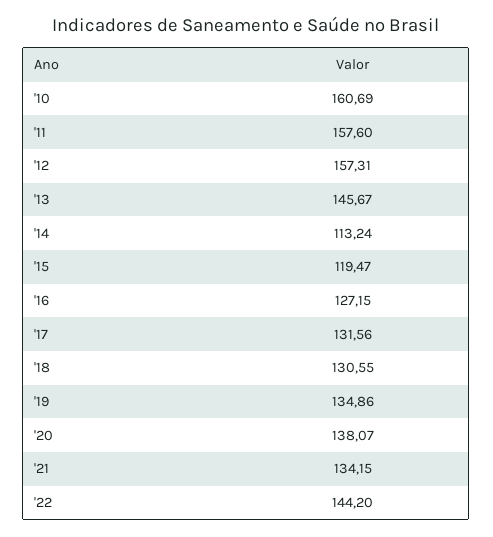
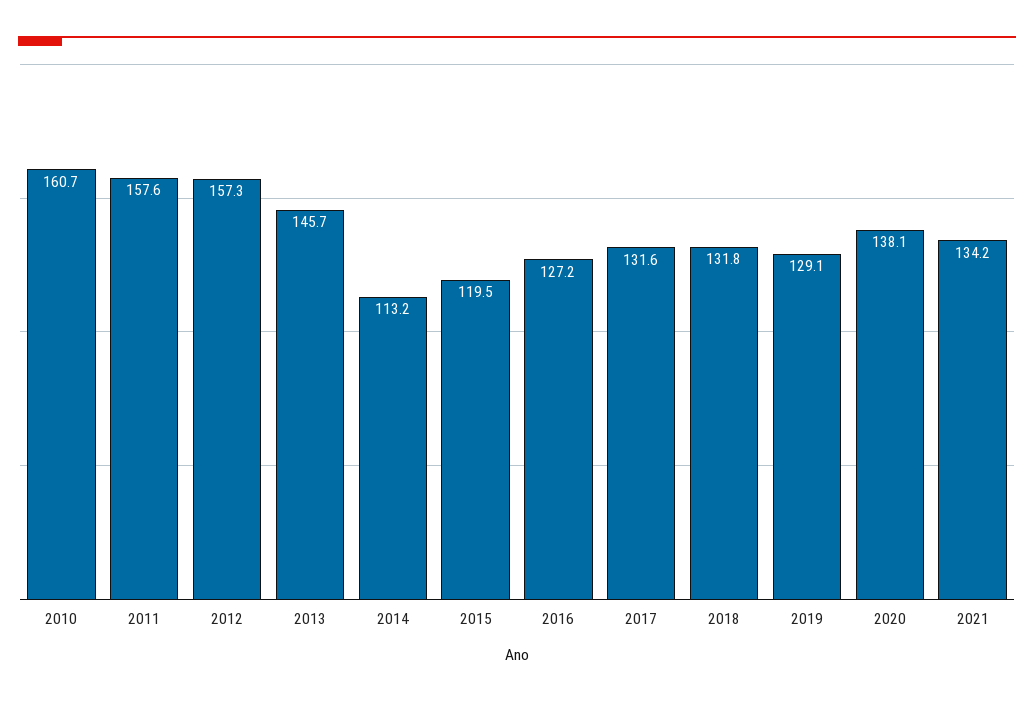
'18: 130.55 -> 131.8
'19: 134.86 -> 129.1
'22: 144.2 -> none

